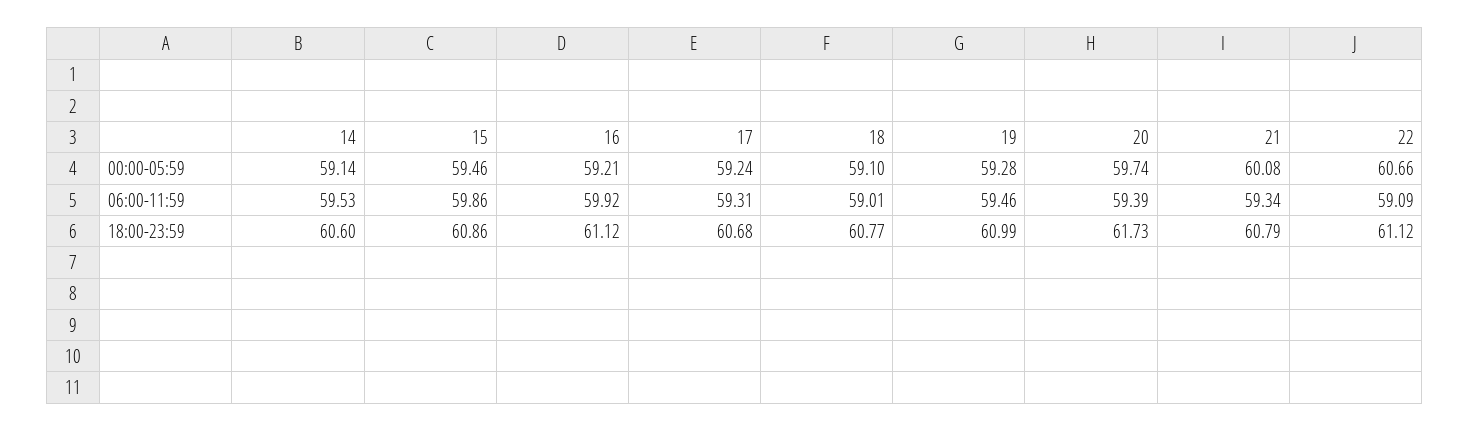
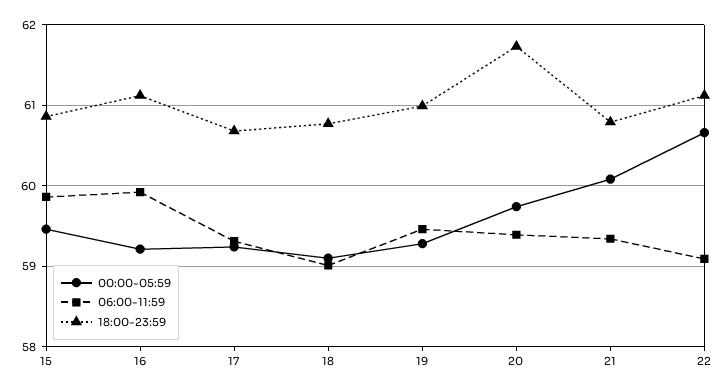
00:00-05:59, 14: 59.14 -> none
06:00-11:59, 14: 59.53 -> none
18:00-23:59, 14: 60.6 -> none

